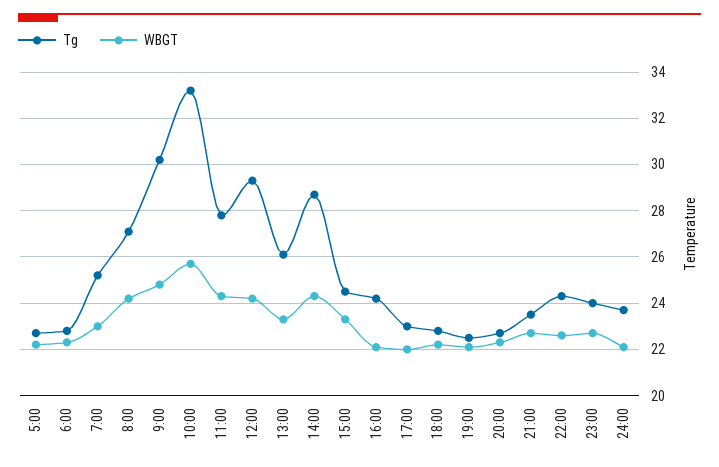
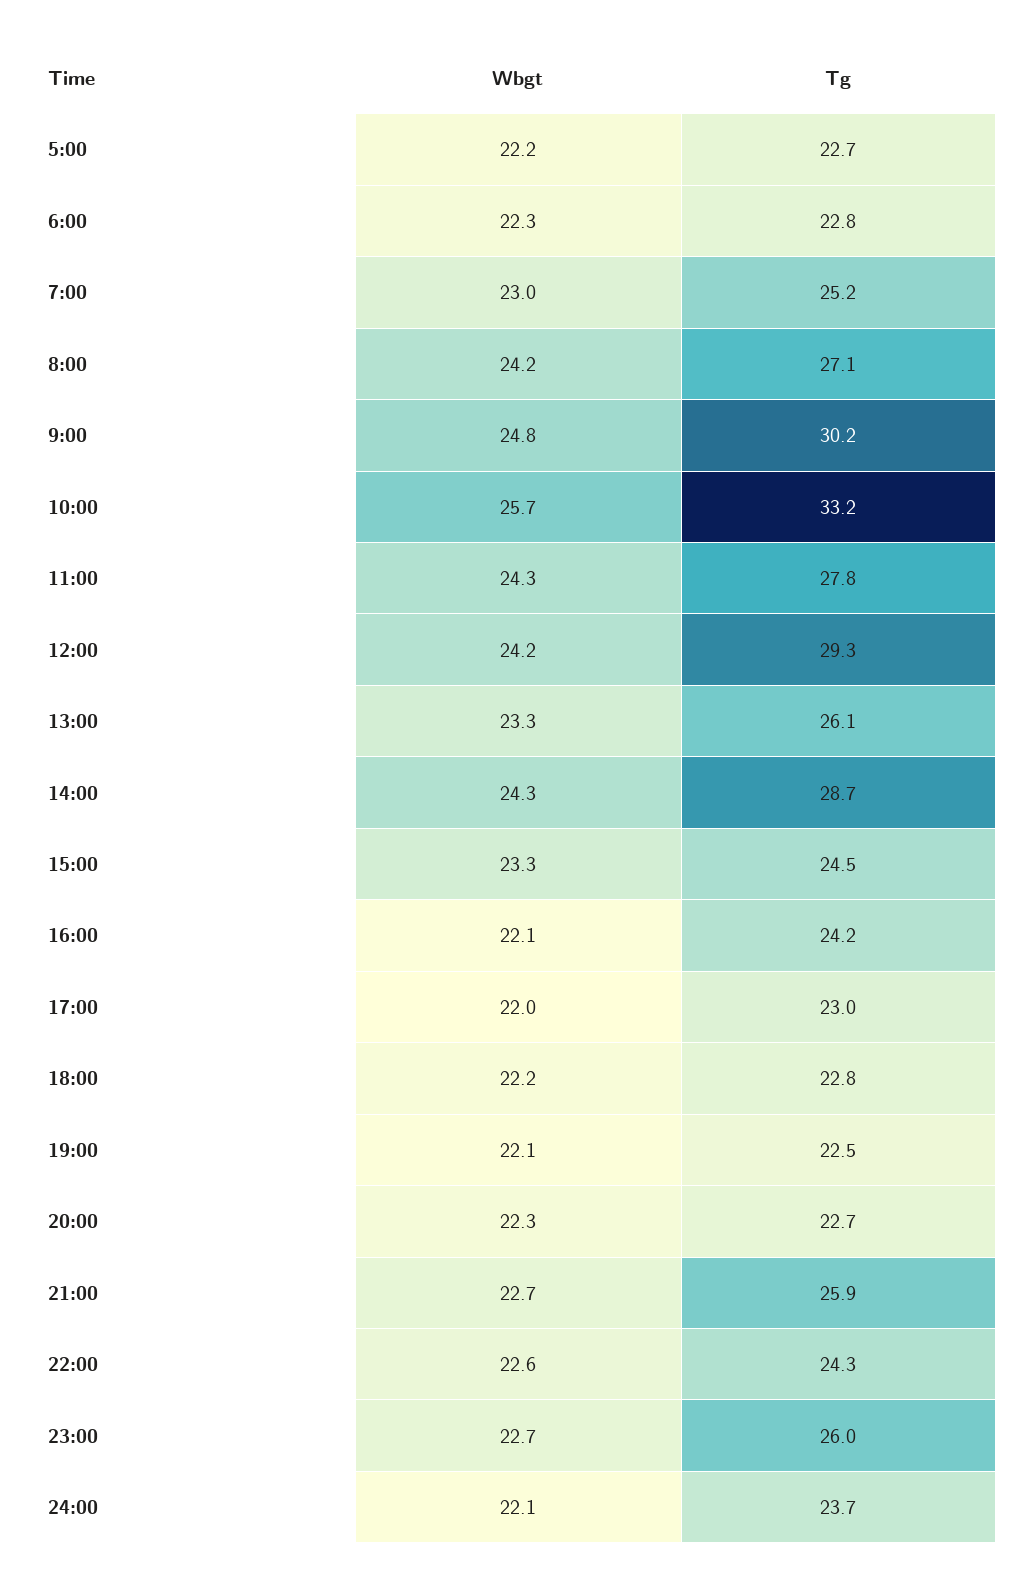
Tg, 21:00: 23.5 -> 25.9
Tg, 23:00: 24 -> 26

